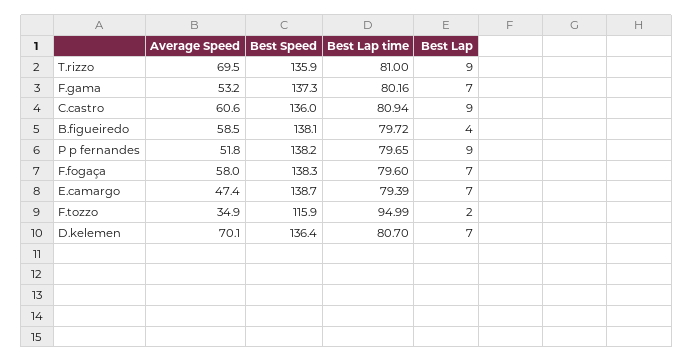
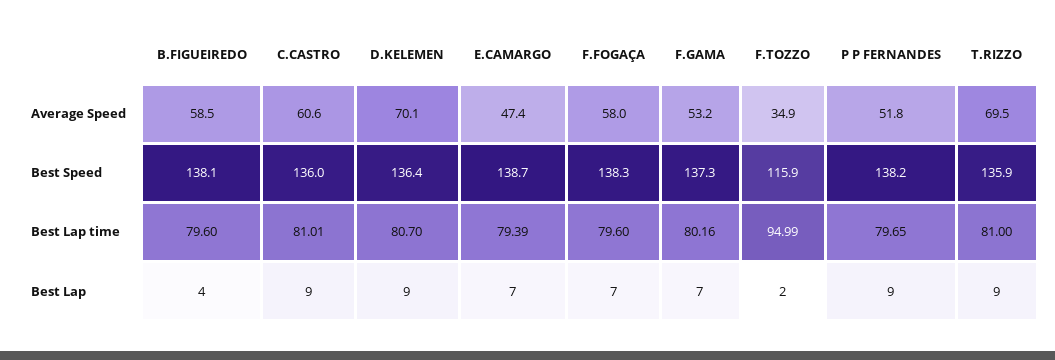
Best Lap time, C.castro: 80.94 -> 81.01
Best Lap time, B.figueiredo: 79.72 -> 79.6
Best Lap, D.kelemen: 7 -> 9

